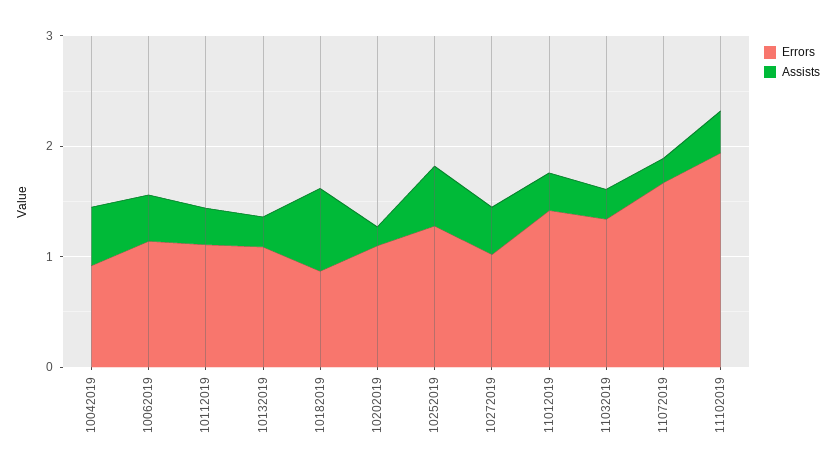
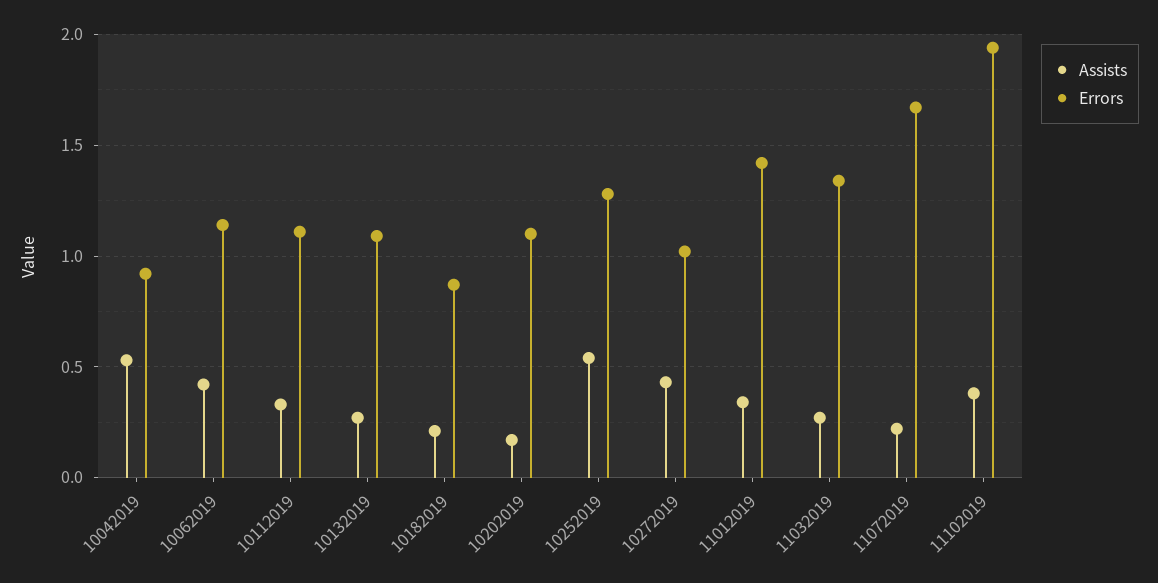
Assists, 10182019: 0.8 -> 0.2

